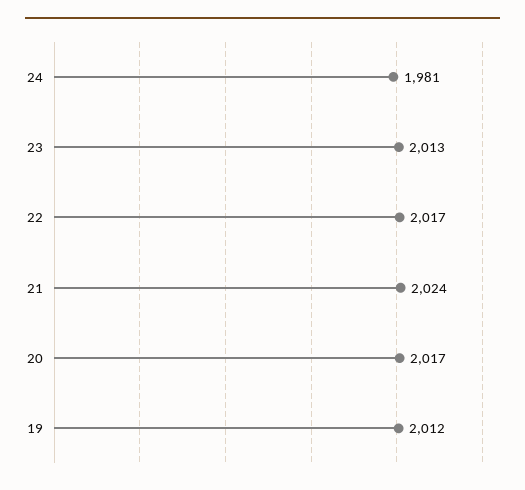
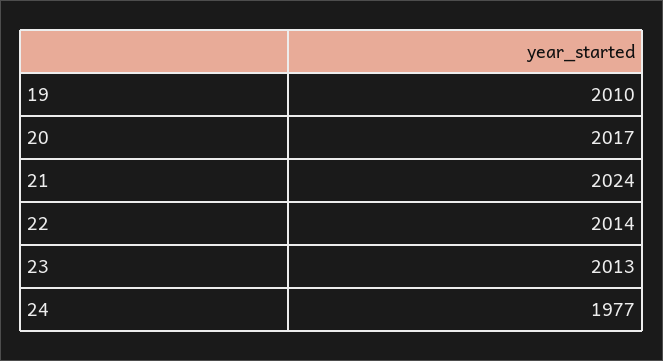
24: 1981 -> 1977
22: 2017 -> 2014
19: 2012 -> 2010

